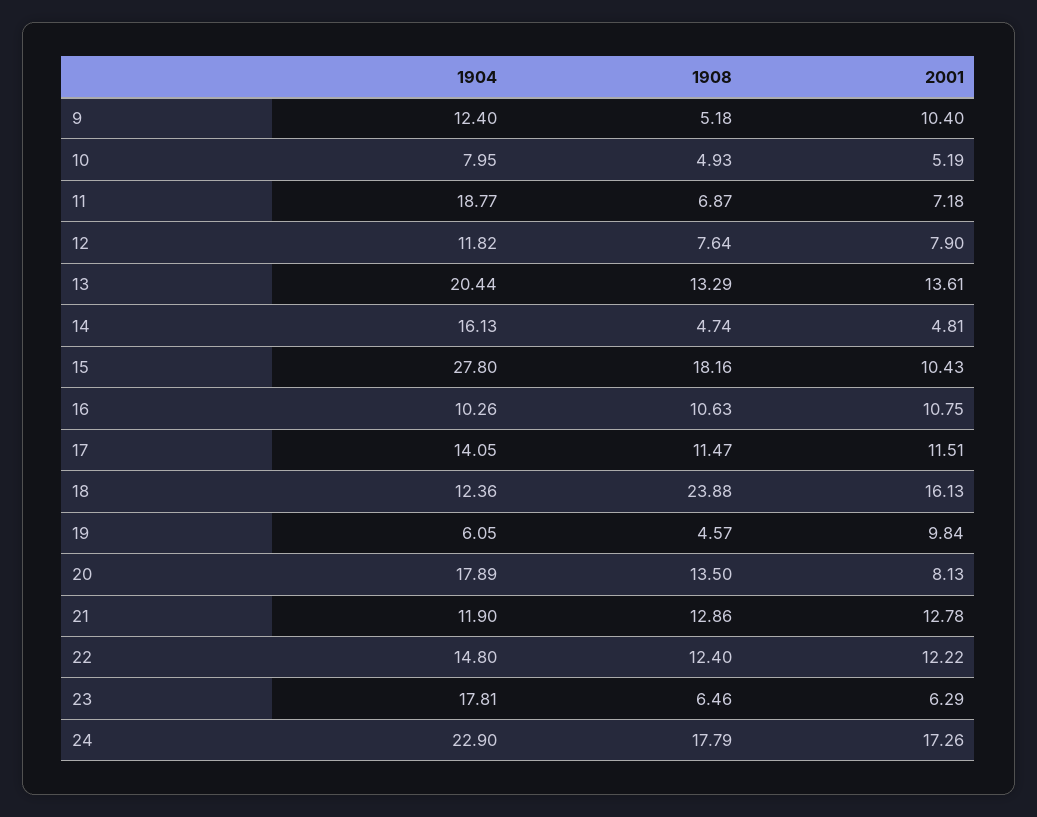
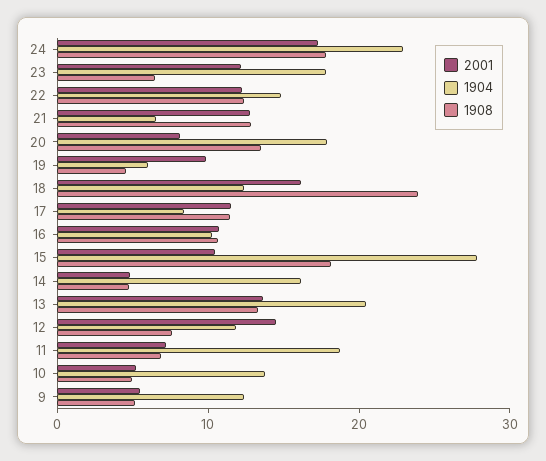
2001, 9: 10.4 -> 6
1904, 10: 7.95 -> 14
2001, 12: 7.9 -> 14
1904, 17: 14.05 -> 8
1904, 21: 11.9 -> 6
2001, 23: 6.29 -> 12

